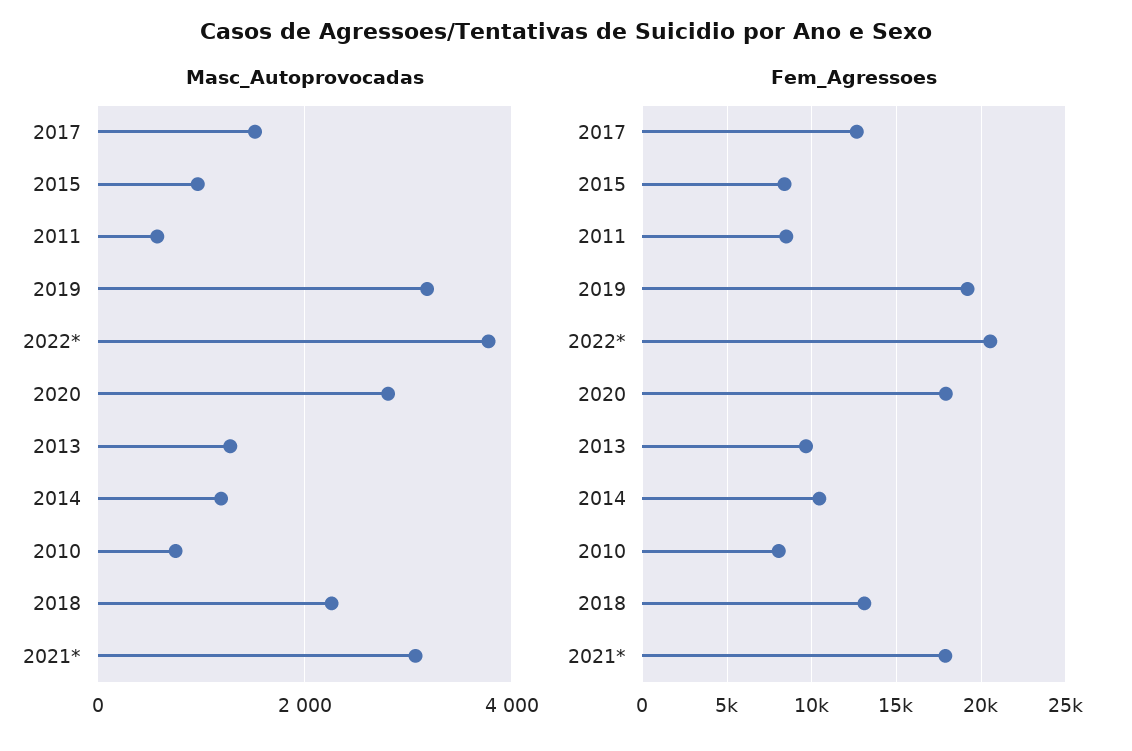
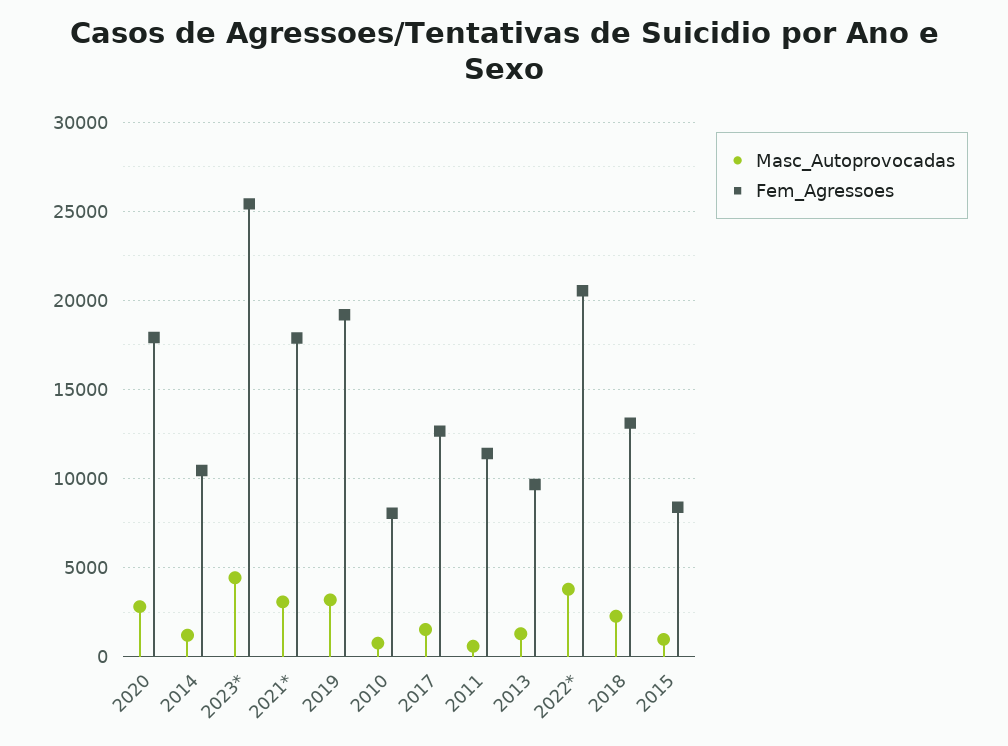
Fem_Agressoes, 2011: 8500 -> 11500
Masc_Autoprovocadas, 2023*: none -> 4500
Fem_Agressoes, 2023*: none -> 25500

